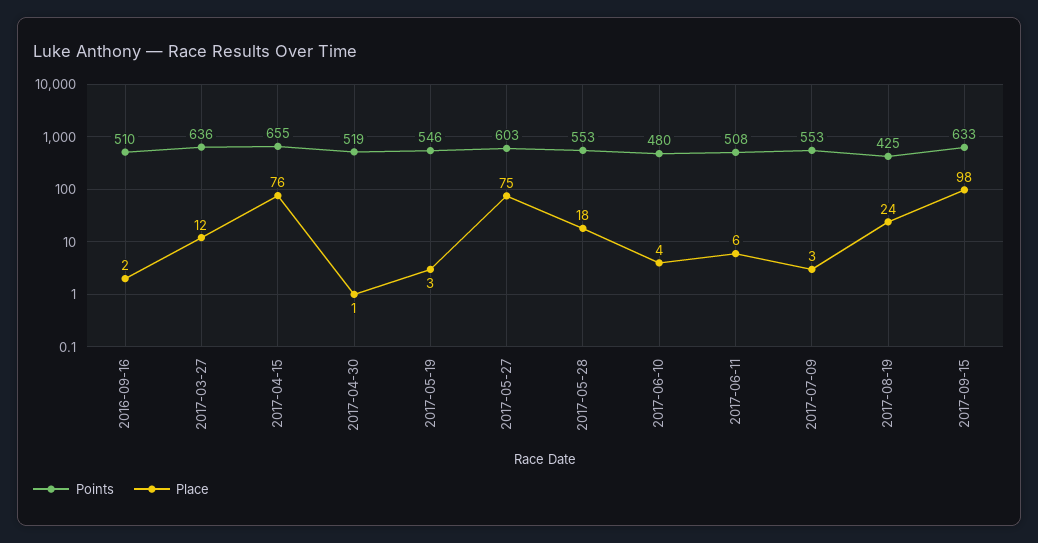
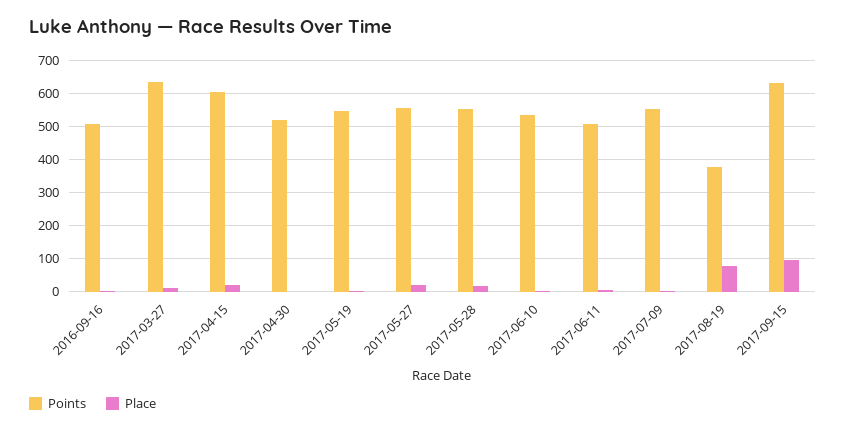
Points, 2017-04-15: 655 -> 600
Place, 2017-04-15: 76 -> 20
Points, 2017-05-27: 603 -> 560
Place, 2017-05-27: 75 -> 20
Points, 2017-06-10: 480 -> 540
Points, 2017-08-19: 425 -> 380
Place, 2017-08-19: 24 -> 80

